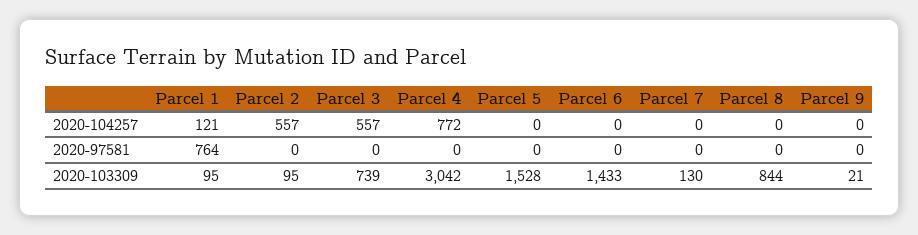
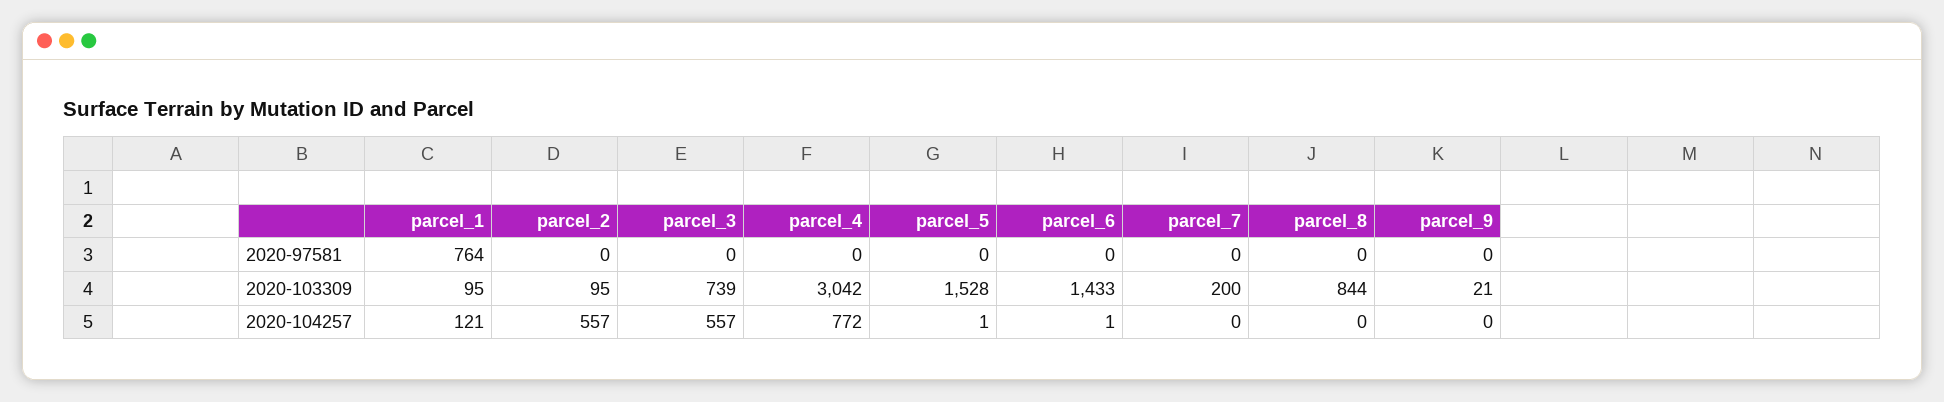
Parcel 5, 2020-104257: 0 -> 1
Parcel 6, 2020-104257: 0 -> 1
Parcel 7, 2020-103309: 130 -> 200

